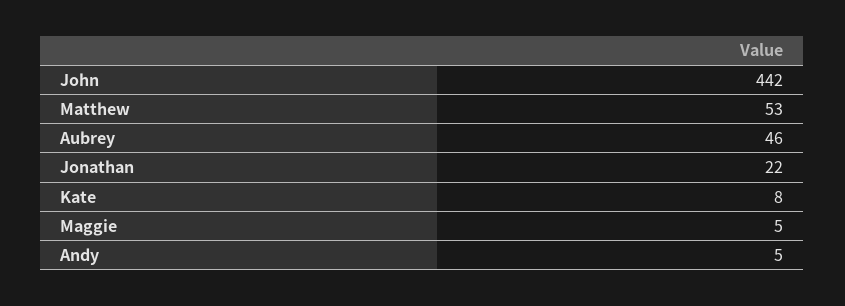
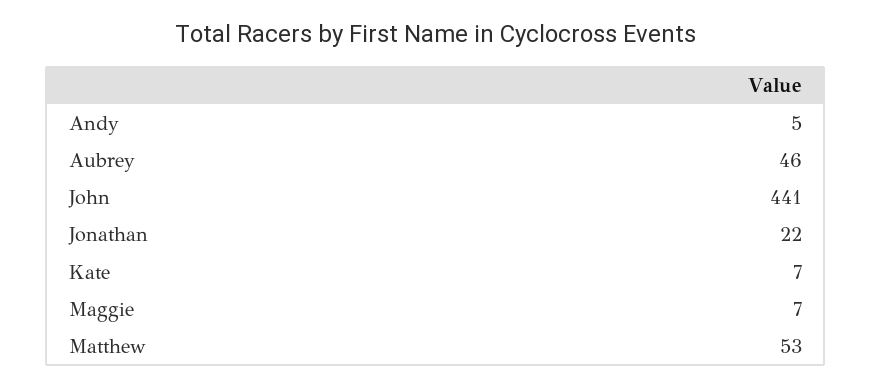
John: 442 -> 441
Kate: 8 -> 7
Maggie: 5 -> 7

